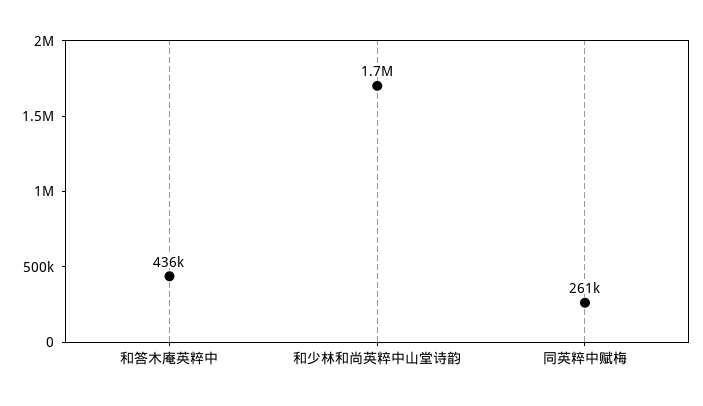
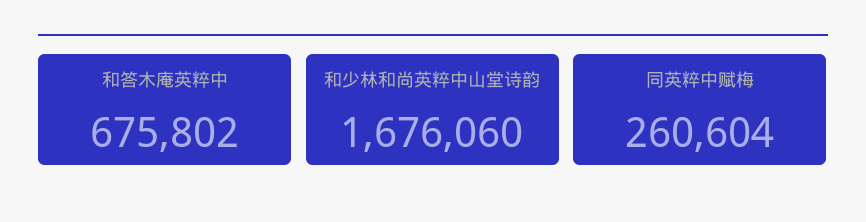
和答木庵英粹中: 436000 -> 675802

